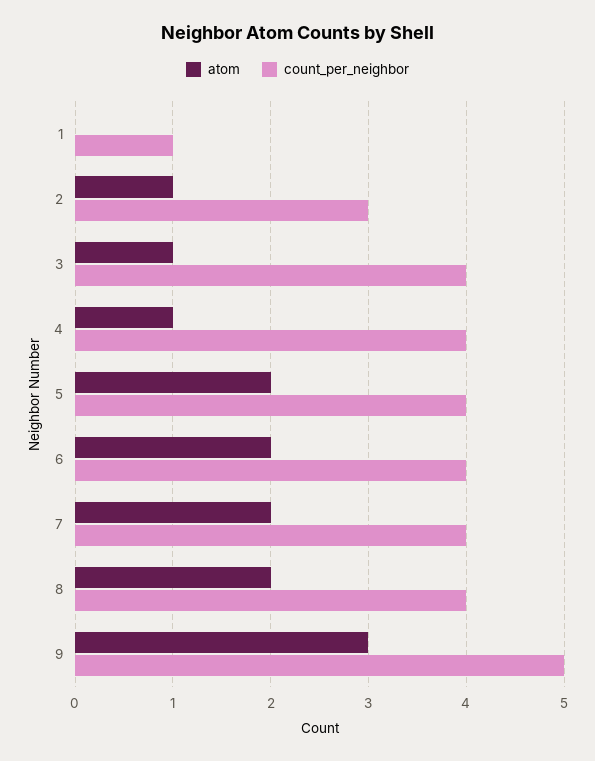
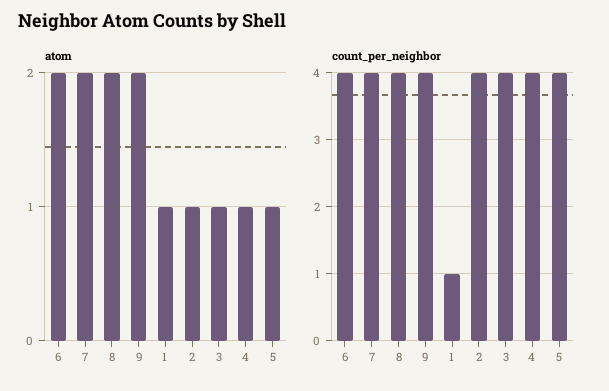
atom, 1: 0 -> 1
count_per_neighbor, 2: 3 -> 4
atom, 5: 2 -> 1
atom, 9: 3 -> 2
count_per_neighbor, 9: 5 -> 4

